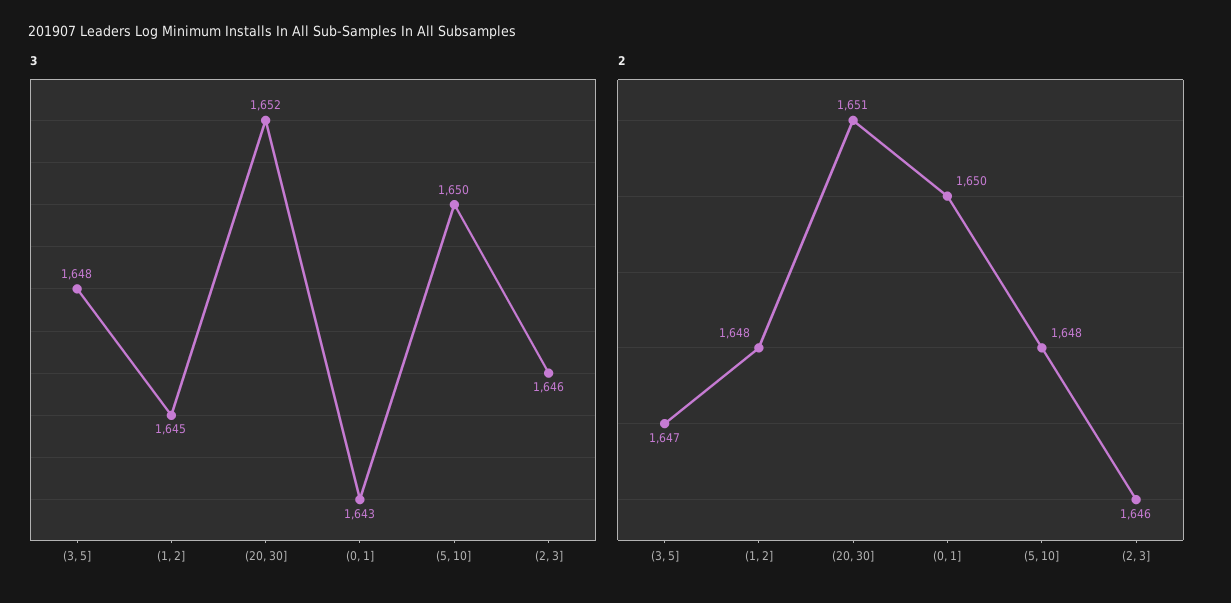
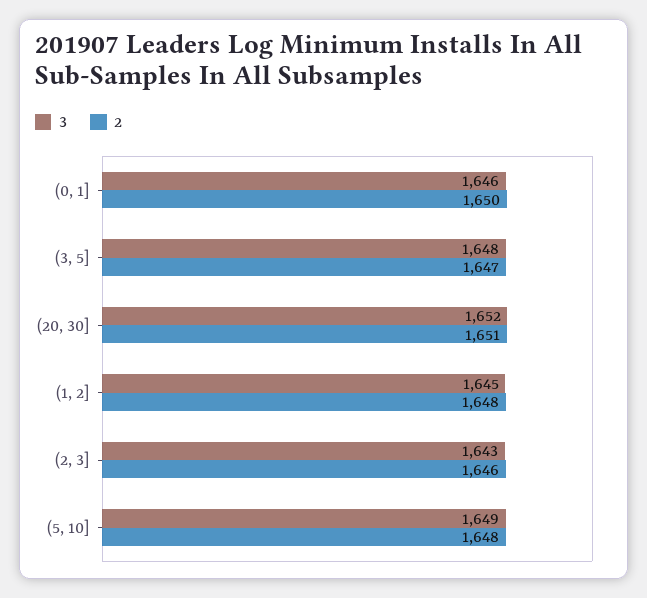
3, (0, 1]: 1643 -> 1646
3, (5, 10]: 1650 -> 1649
3, (2, 3]: 1646 -> 1643

